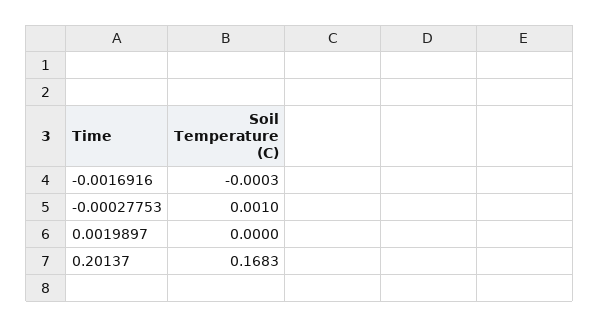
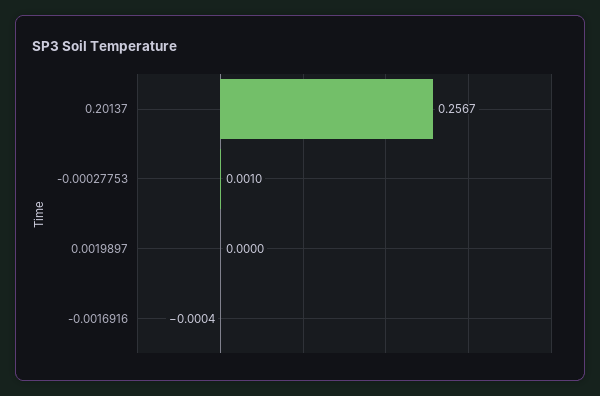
-0.0016916: -0.0003 -> -0.0004
0.20137: 0.1683 -> 0.2567

